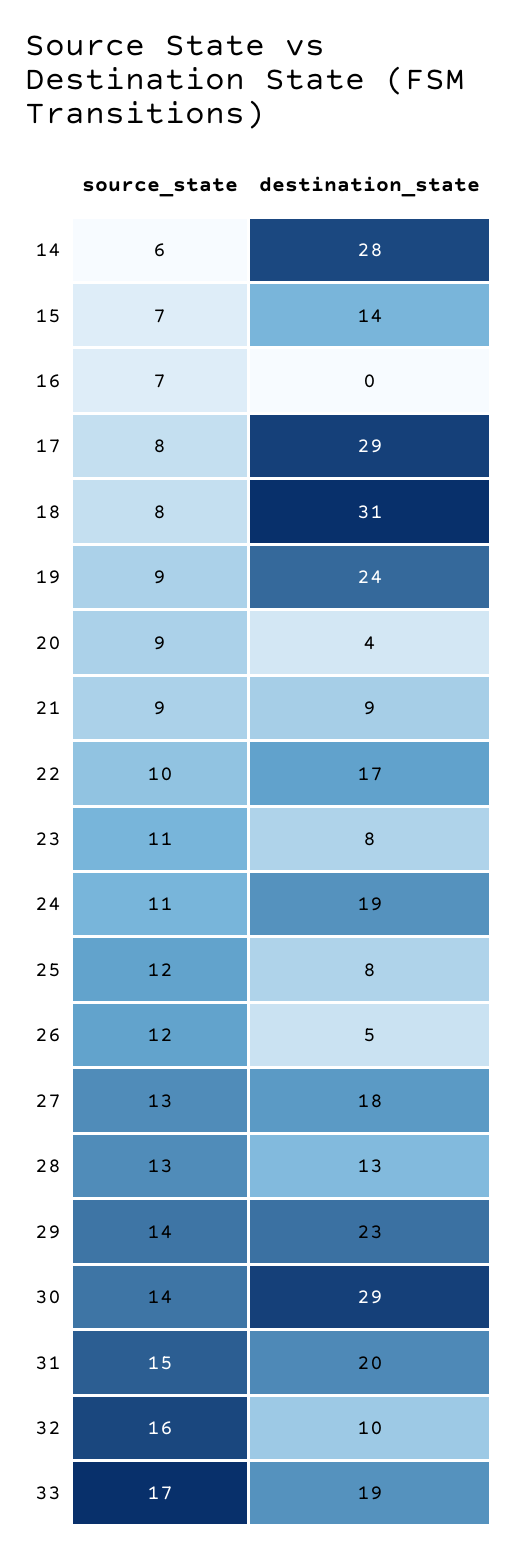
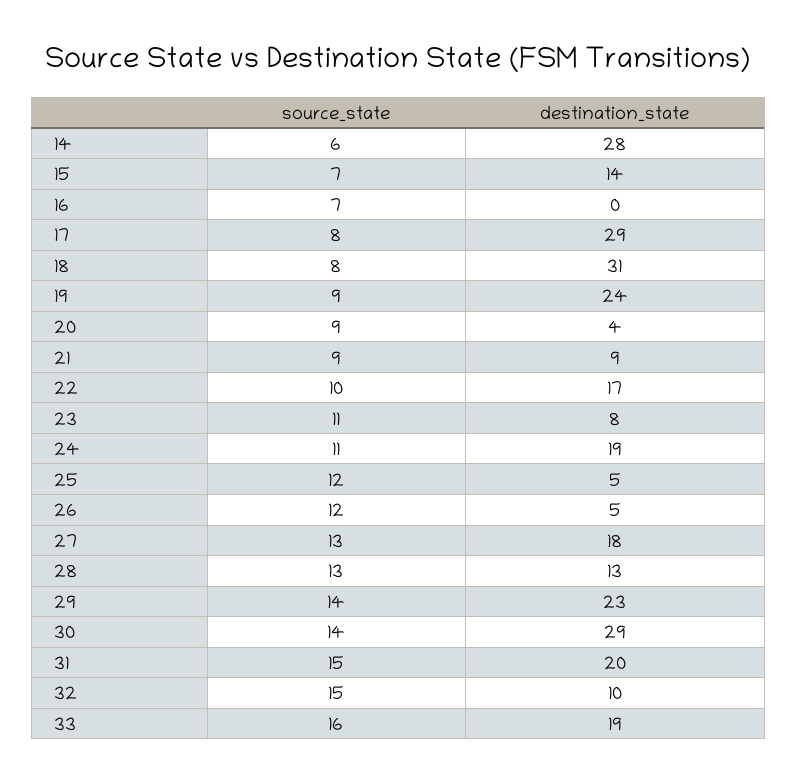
destination_state, 25: 8 -> 5
source_state, 32: 16 -> 15
source_state, 33: 17 -> 16

